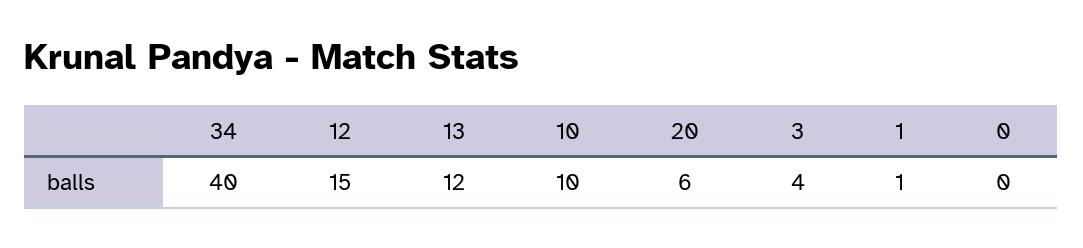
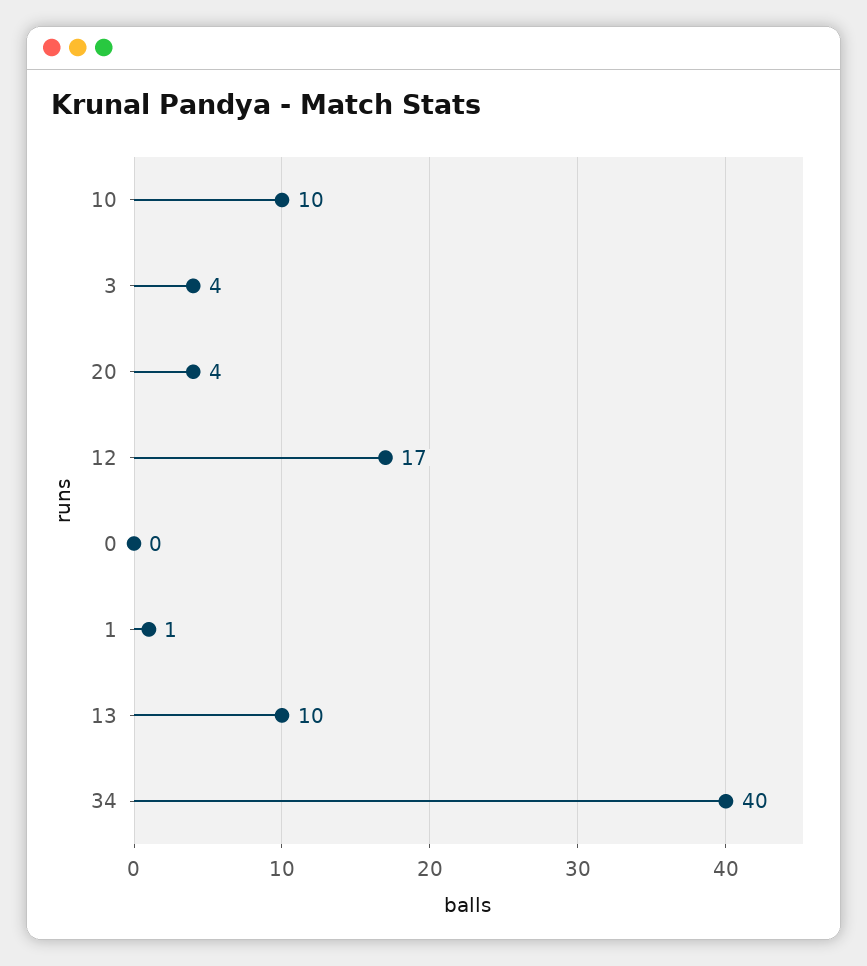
12: 15 -> 17
13: 12 -> 10
20: 6 -> 4

